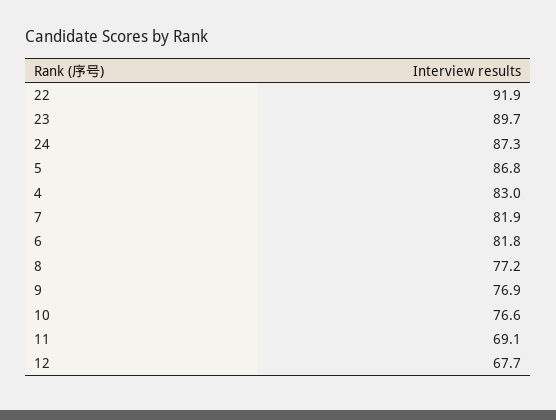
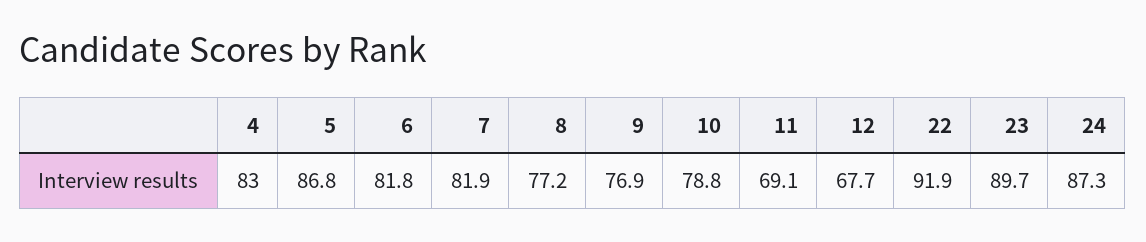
10: 76.6 -> 78.8

